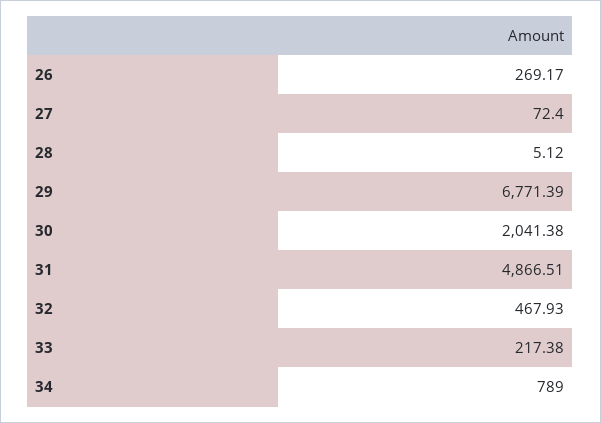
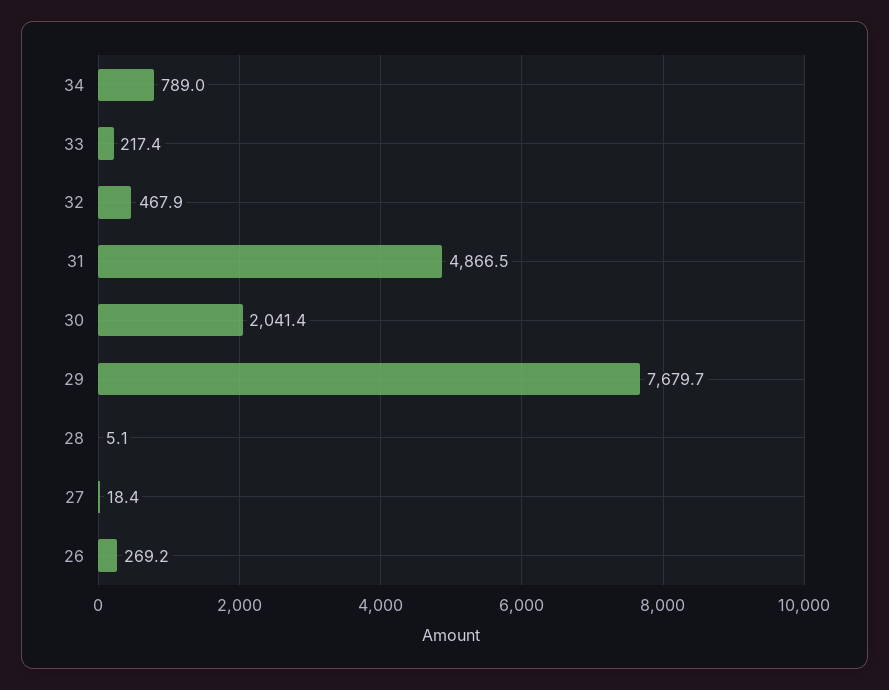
27: 72.4 -> 18.4
29: 6771.39 -> 7679.7

